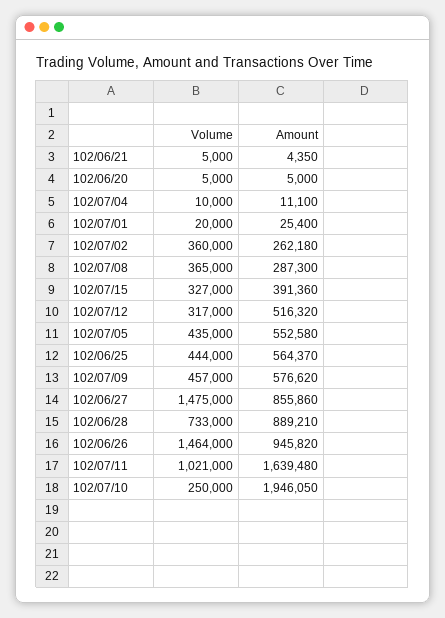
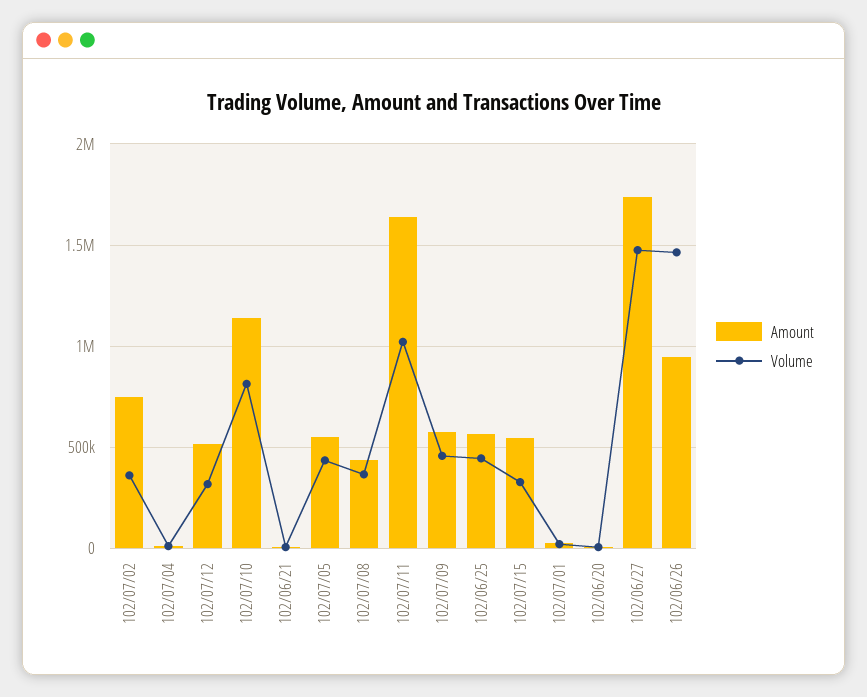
Amount, 102/07/02: 262180 -> 750000
Amount, 102/07/08: 287300 -> 450000
Amount, 102/07/15: 391360 -> 550000
Amount, 102/06/27: 855860 -> 1750000
Volume, 102/06/28: 733000 -> none
Amount, 102/06/28: 889210 -> none
Volume, 102/07/10: 250000 -> 800000
Amount, 102/07/10: 1946050 -> 1150000

